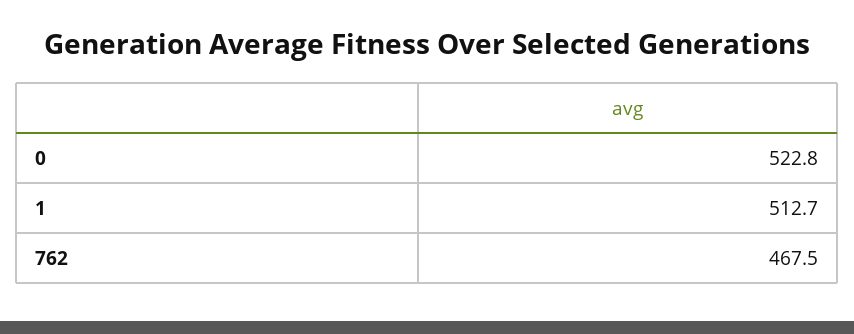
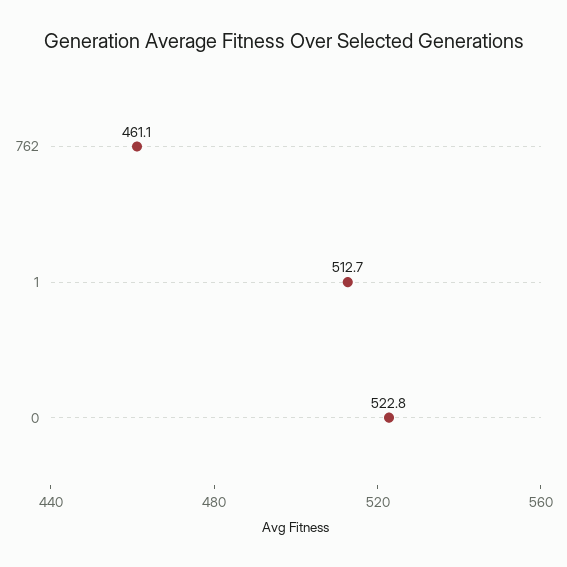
762: 467.5 -> 461.1

